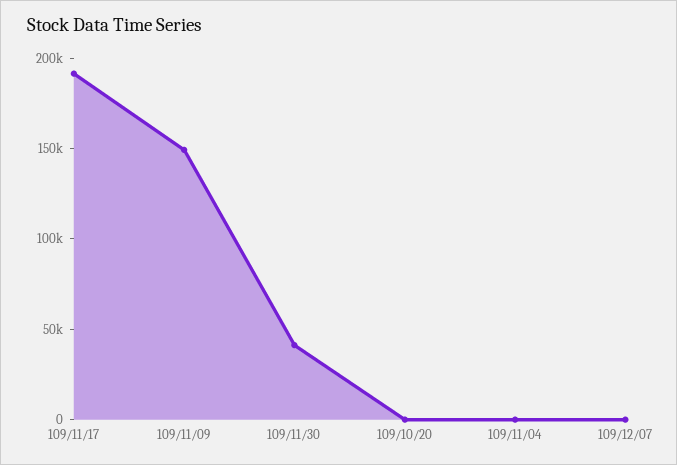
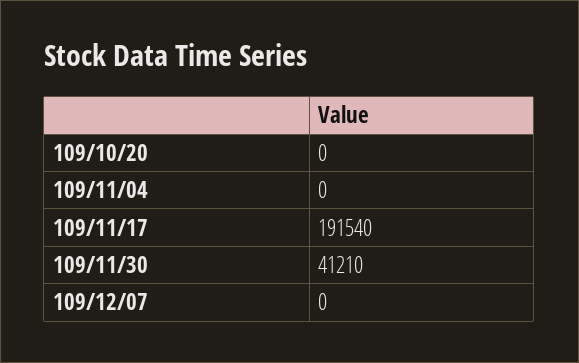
109/11/09: 150000 -> none

